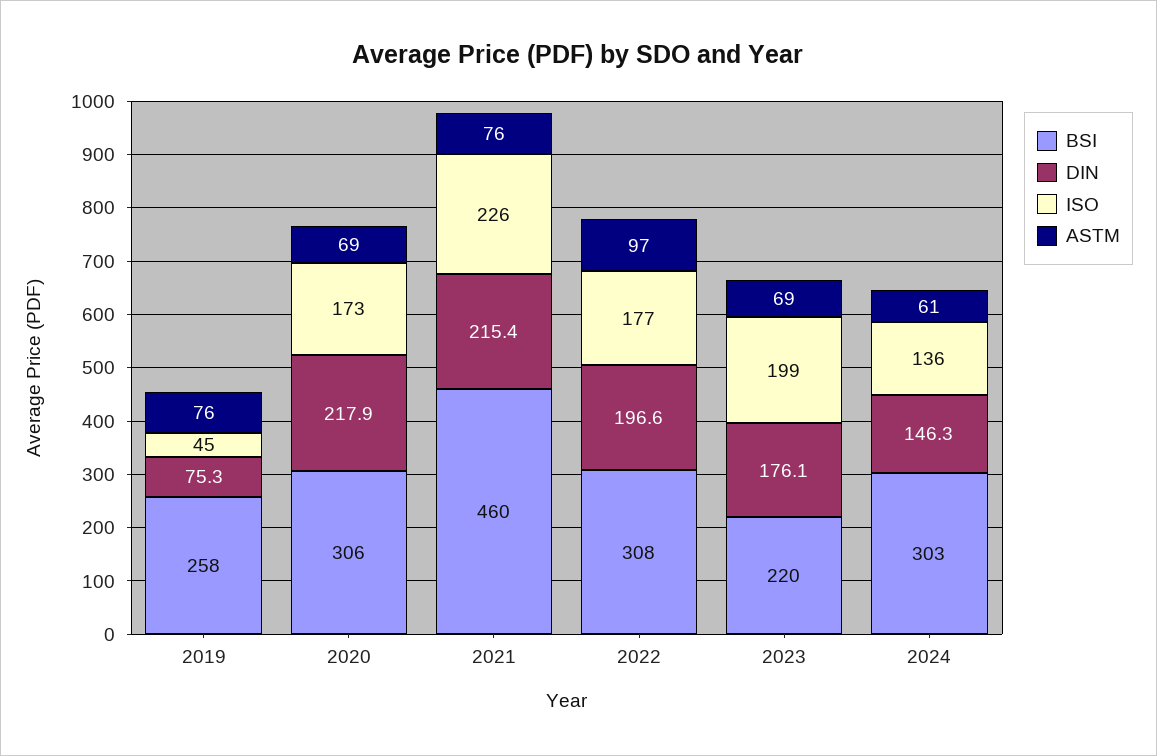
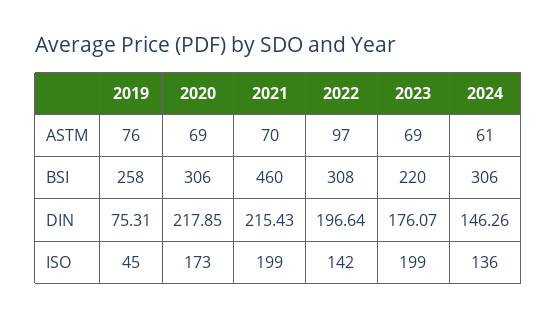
ISO, 2021: 226 -> 199
ASTM, 2021: 76 -> 70
ISO, 2022: 177 -> 142
BSI, 2024: 303 -> 306

